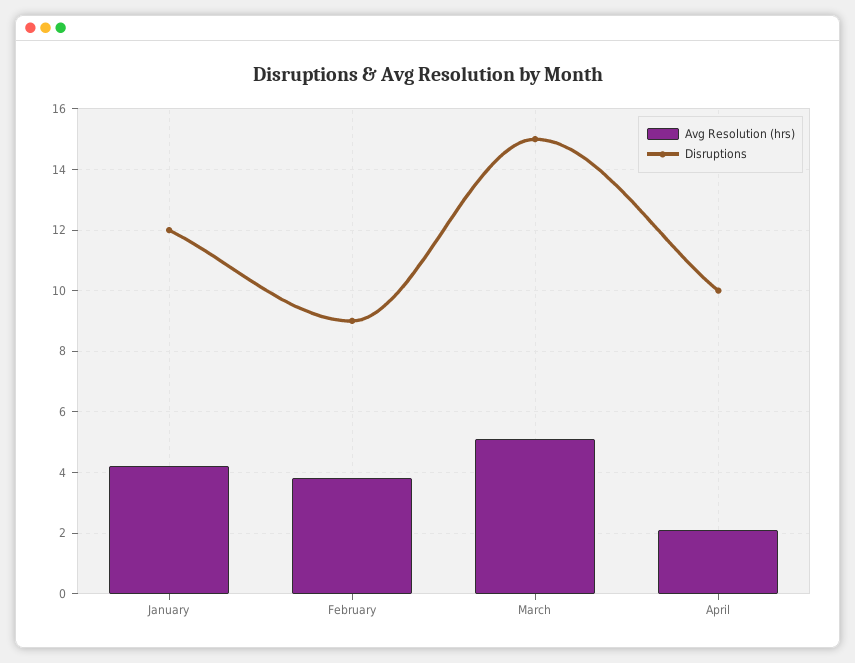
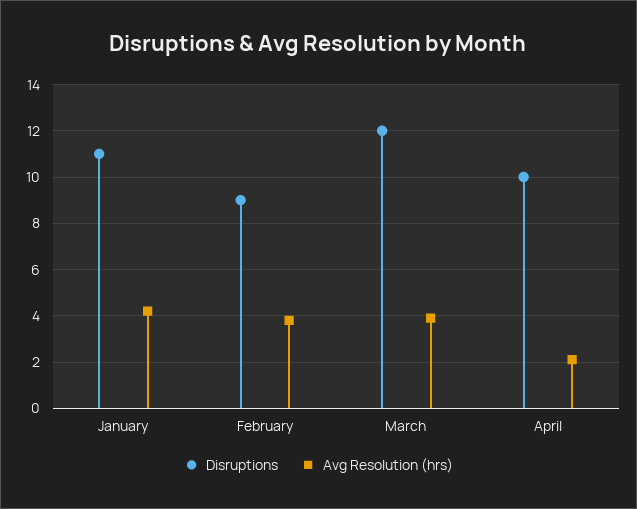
Disruptions, January: 12 -> 11
Avg Resolution (hrs), March: 5 -> 4
Disruptions, March: 15 -> 12

